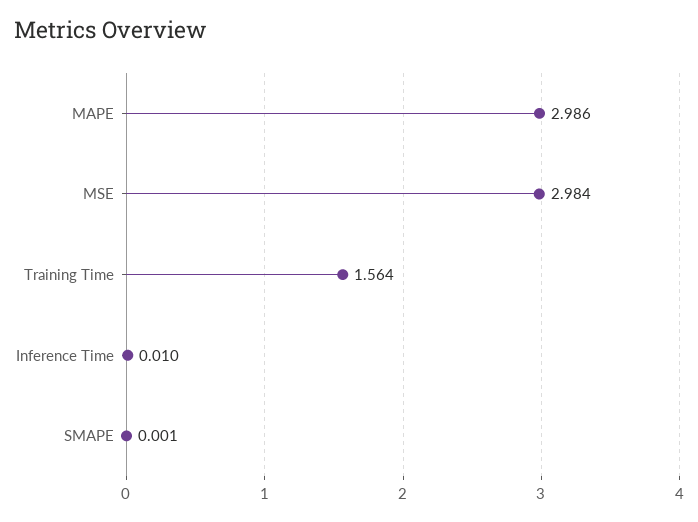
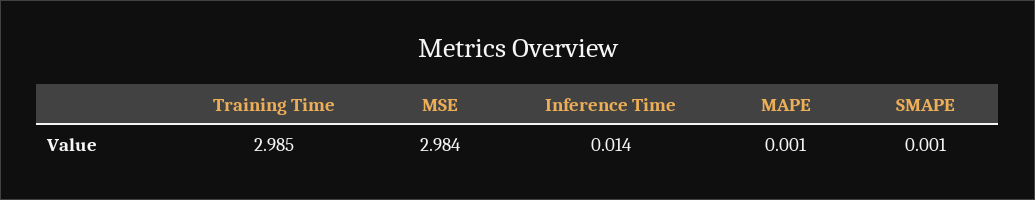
MAPE: 2.986 -> 0.001
Training Time: 1.564 -> 2.985
Inference Time: 0.01 -> 0.014

